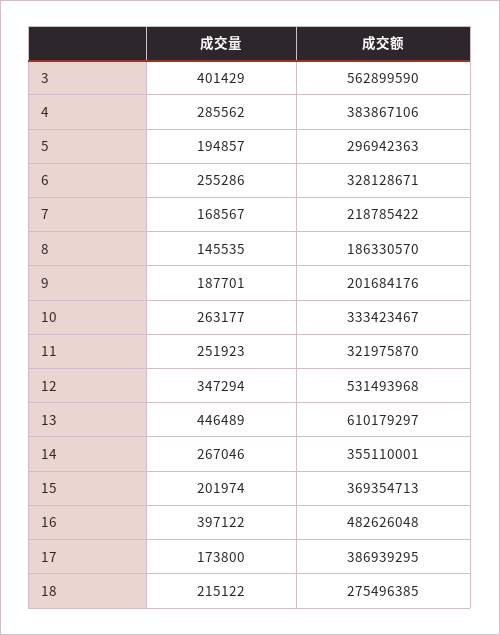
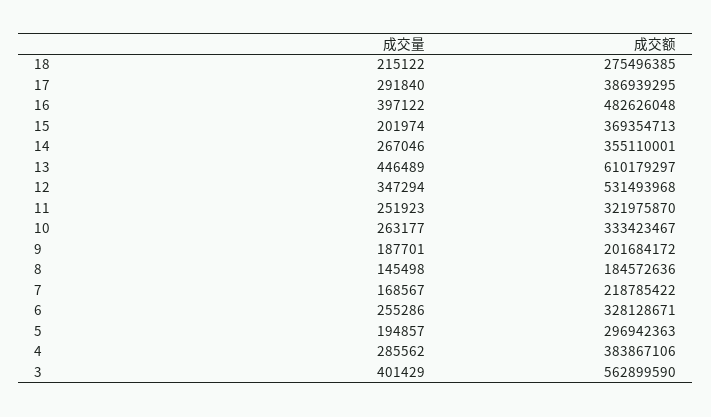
成交量, 8: 145535 -> 145498
成交额, 8: 186330570 -> 184572636
成交额, 9: 201684176 -> 201684172
成交量, 17: 173800 -> 291840

